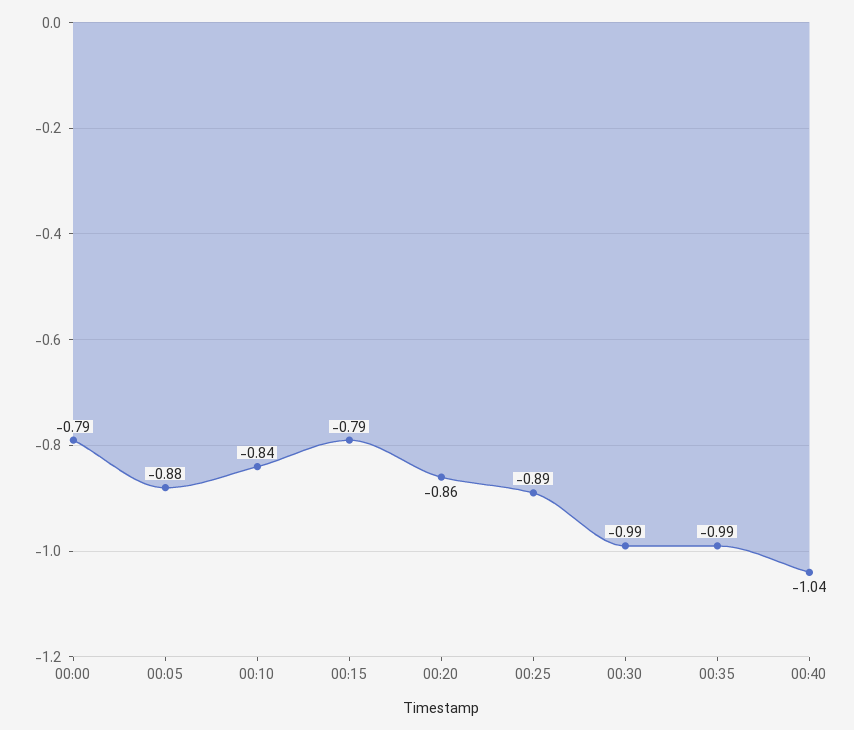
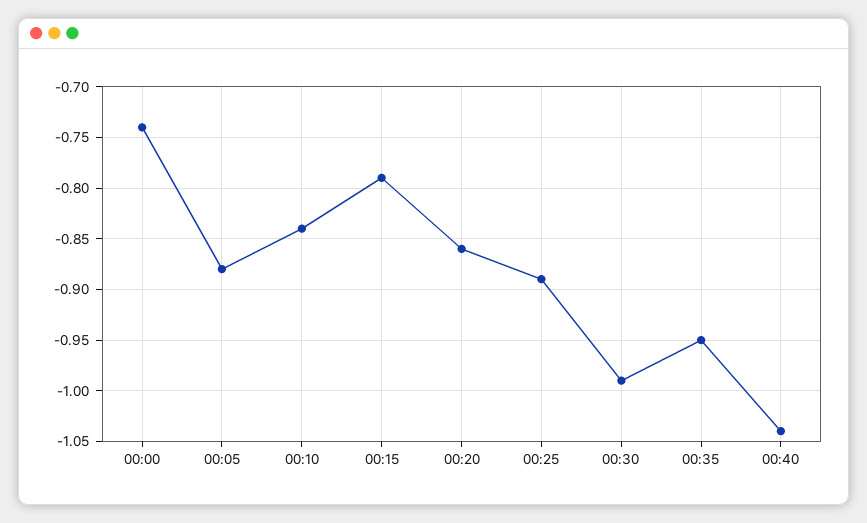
00:00: -0.79 -> -0.74
00:35: -0.99 -> -0.95

